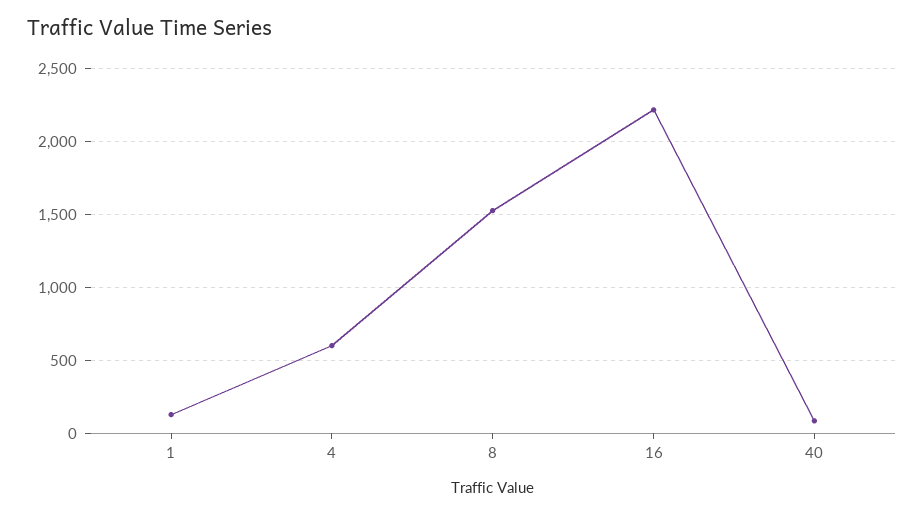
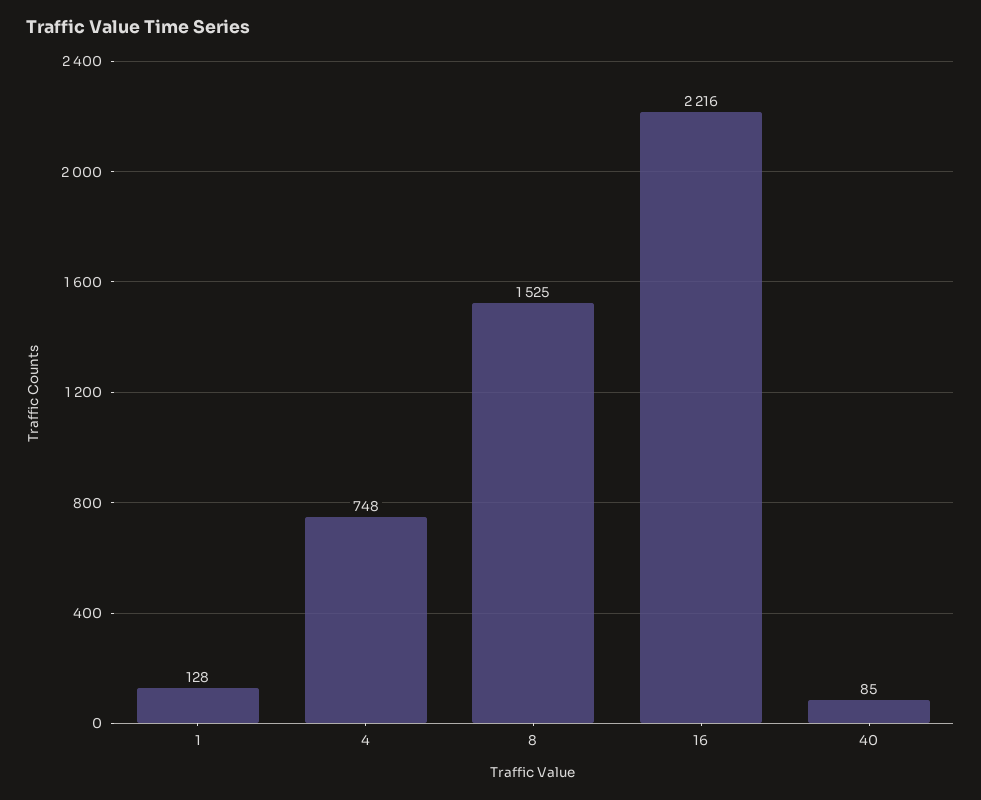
4: 600 -> 748

